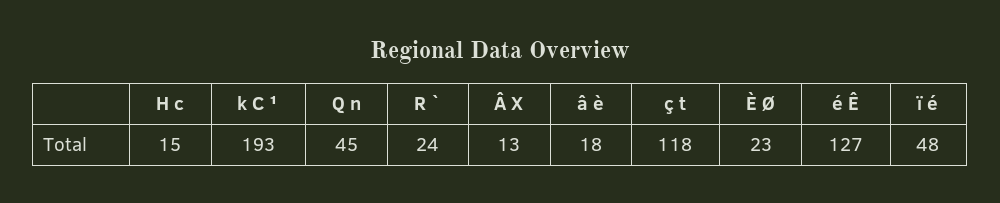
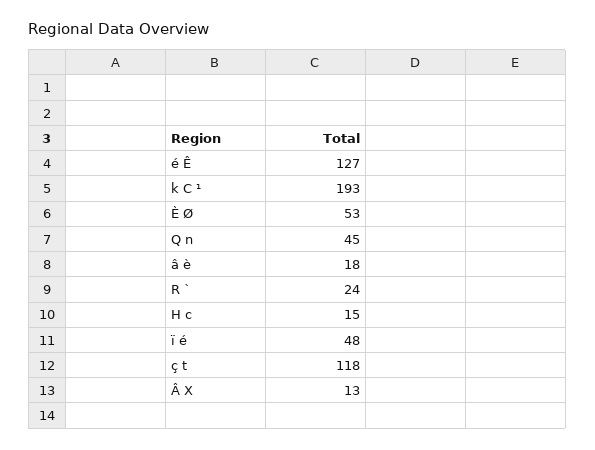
È Ø: 23 -> 53

